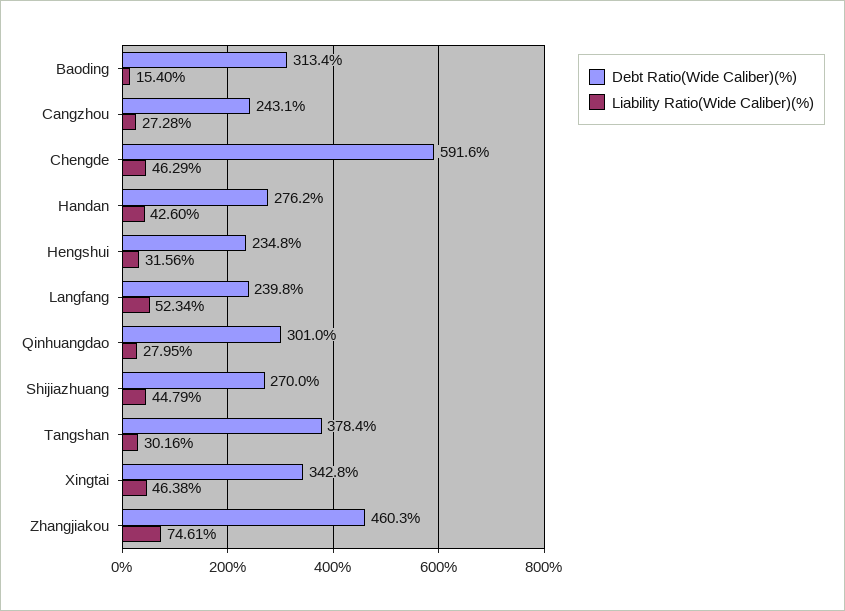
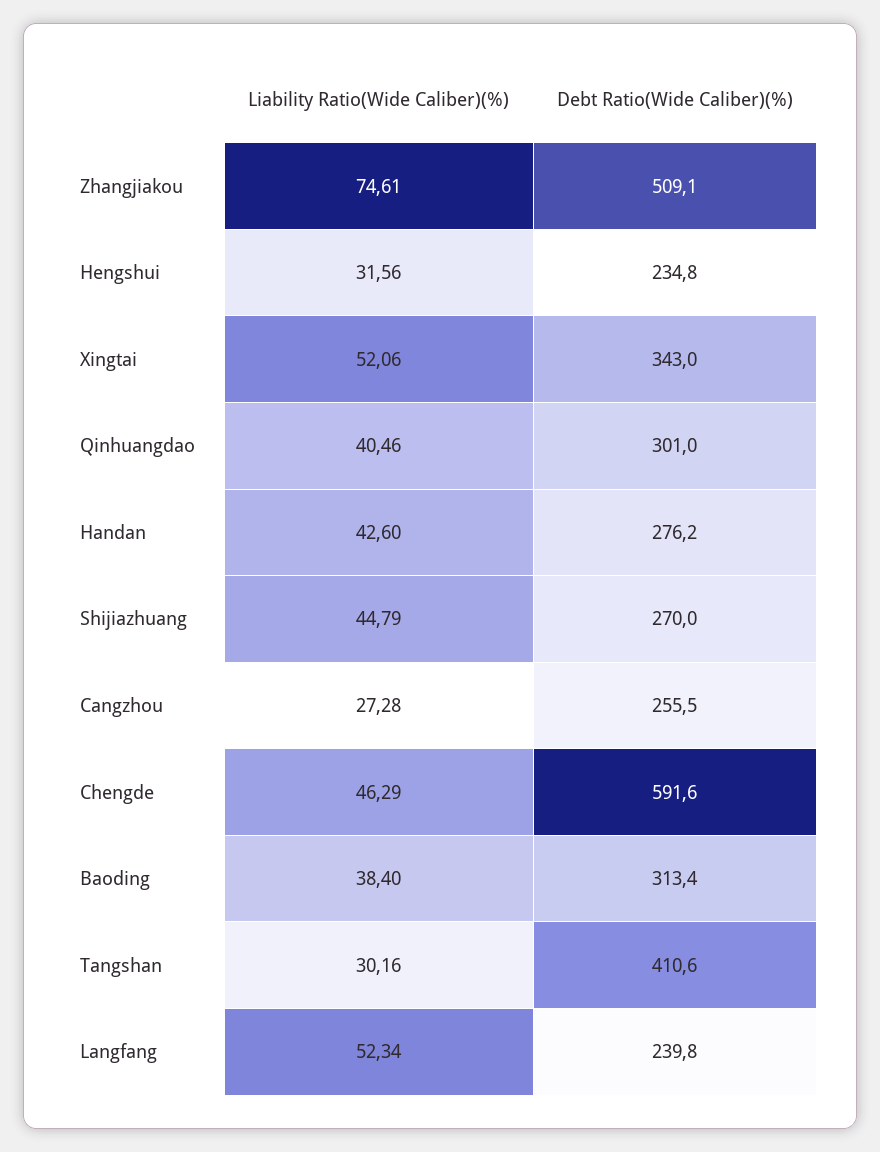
Liability Ratio(Wide Caliber)(%), Baoding: 15.4 -> 38.4
Debt Ratio(Wide Caliber)(%), Cangzhou: 243.1 -> 255.5
Liability Ratio(Wide Caliber)(%), Qinhuangdao: 27.95 -> 40.46
Debt Ratio(Wide Caliber)(%), Tangshan: 378.4 -> 410.6
Debt Ratio(Wide Caliber)(%), Xingtai: 342.8 -> 343
Liability Ratio(Wide Caliber)(%), Xingtai: 46.38 -> 52.06
Debt Ratio(Wide Caliber)(%), Zhangjiakou: 460.3 -> 509.1

